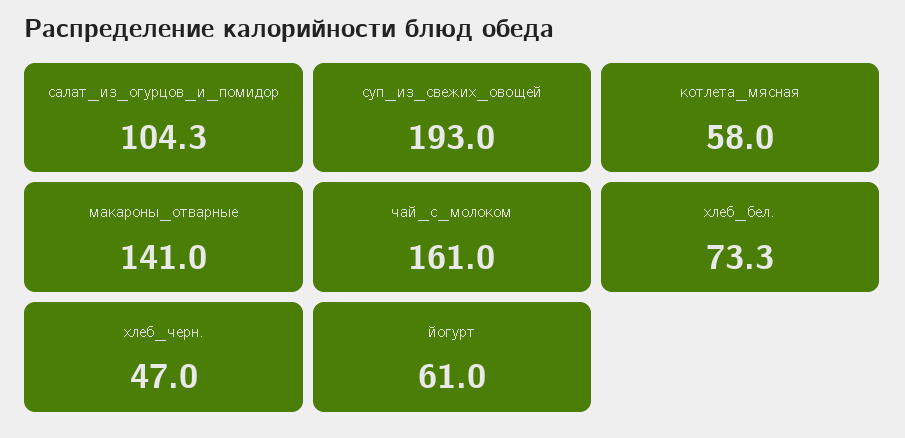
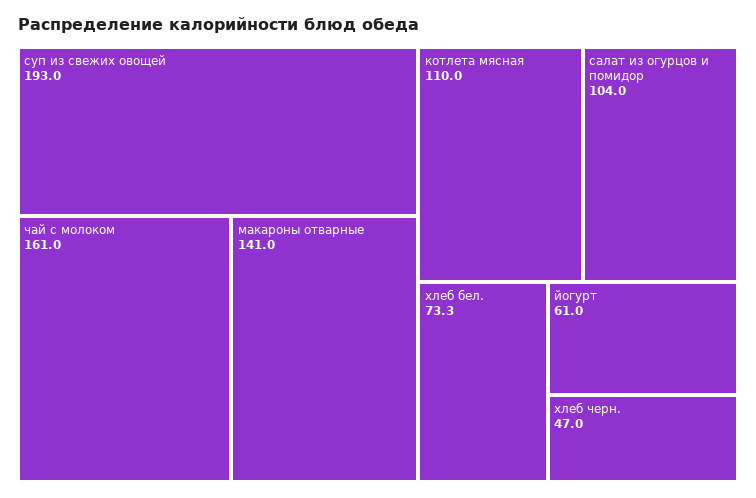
салат_из_огурцов_и_помидор: 104.3 -> 104
котлета_мясная: 58 -> 110

